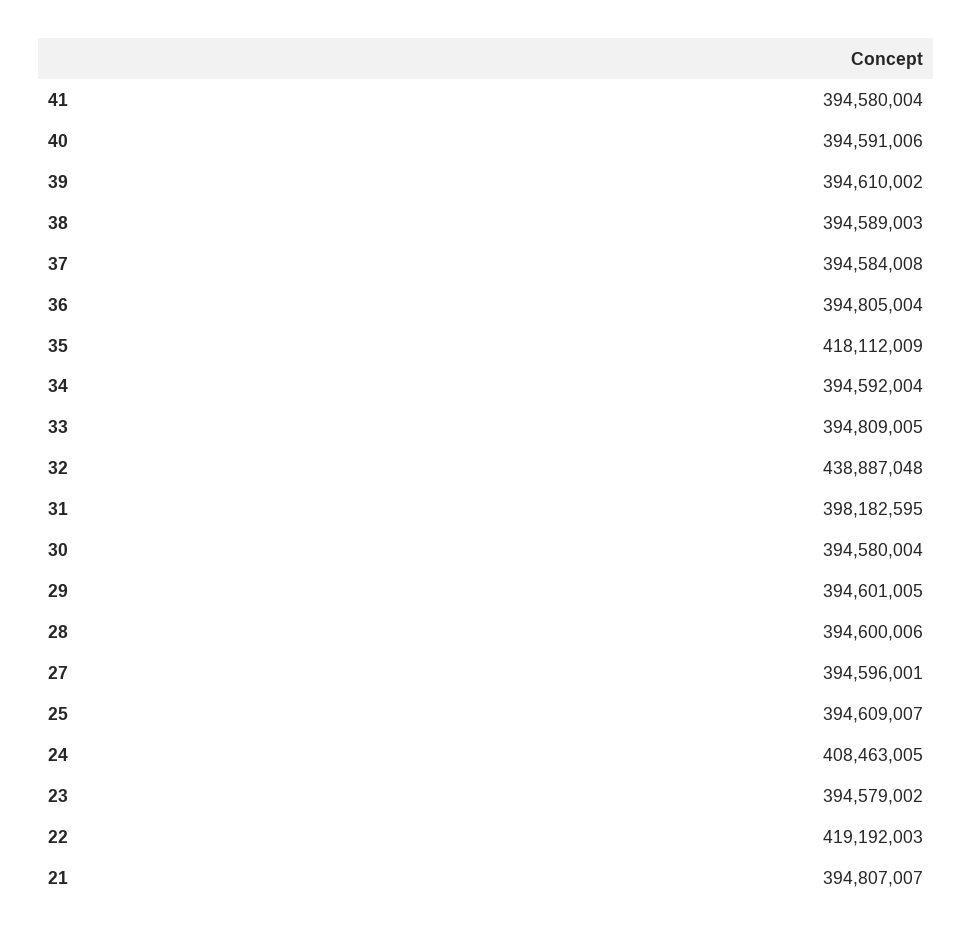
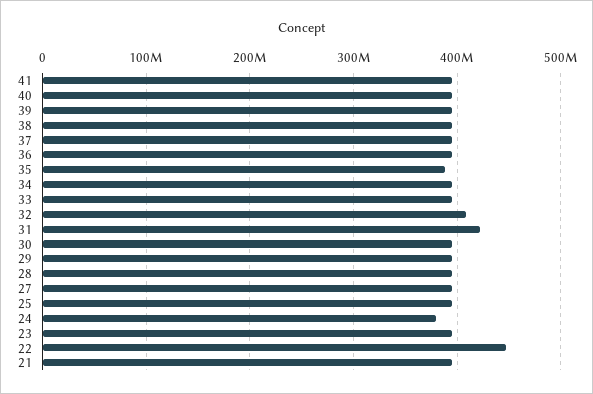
35: 418112009 -> 390000000
32: 438887048 -> 410000000
31: 398182595 -> 420000000
24: 408463005 -> 380000000
22: 419192003 -> 450000000

